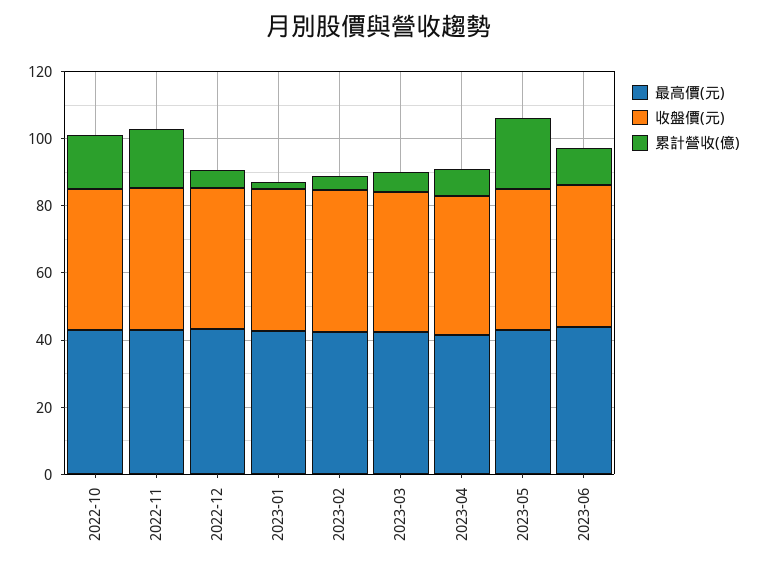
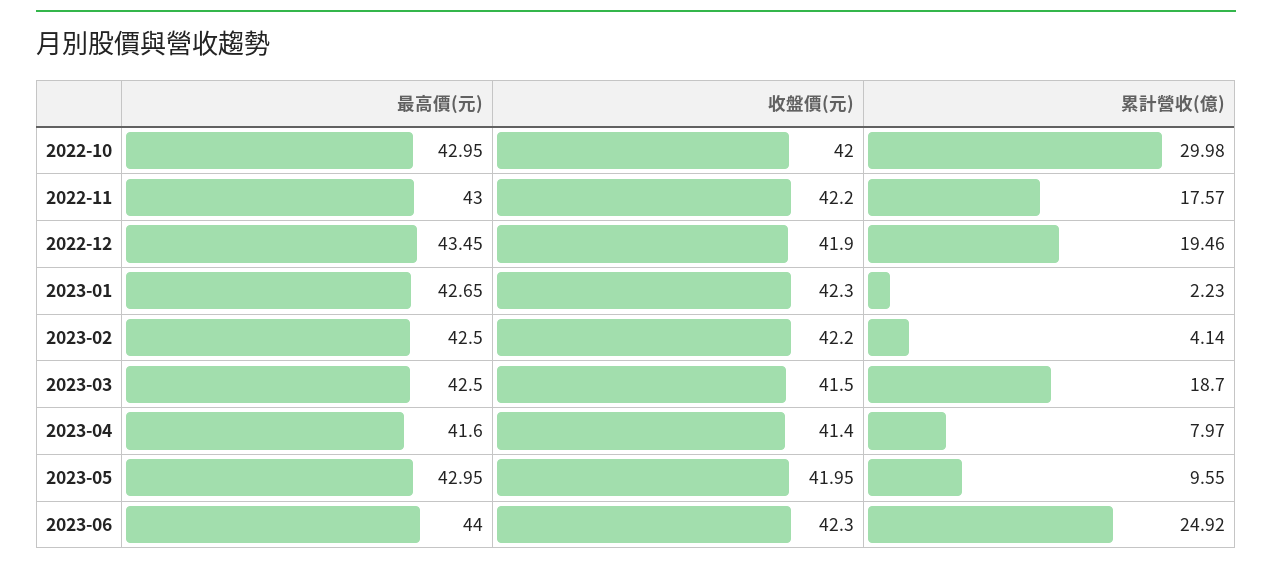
累計營收(億), 2022-10: 15 -> 29.98
累計營收(億), 2022-12: 5 -> 19.46
累計營收(億), 2023-03: 5 -> 18.7
累計營收(億), 2023-05: 20 -> 9.55
累計營收(億), 2023-06: 10 -> 24.92

